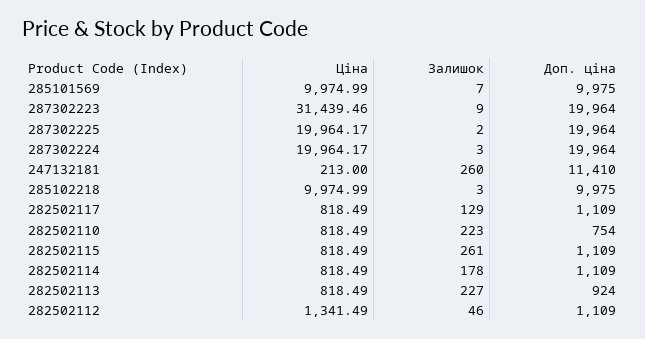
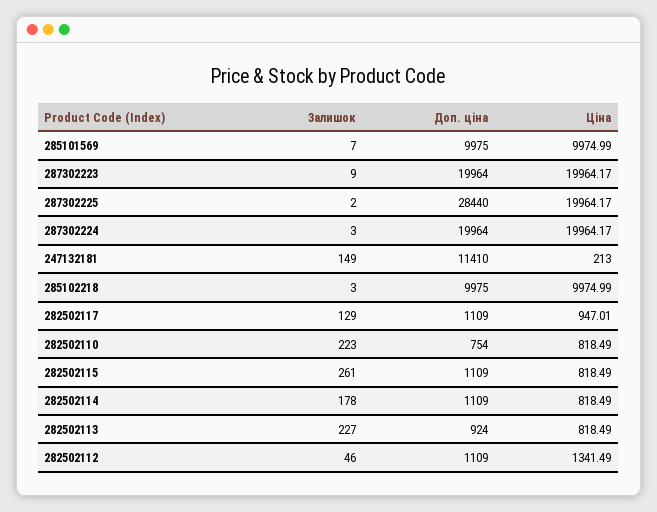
Ціна, 287302223: 31439.46 -> 19964.17
Доп. ціна, 287302225: 19964 -> 28440
Залишок, 247132181: 260 -> 149
Ціна, 282502117: 818.49 -> 947.01

